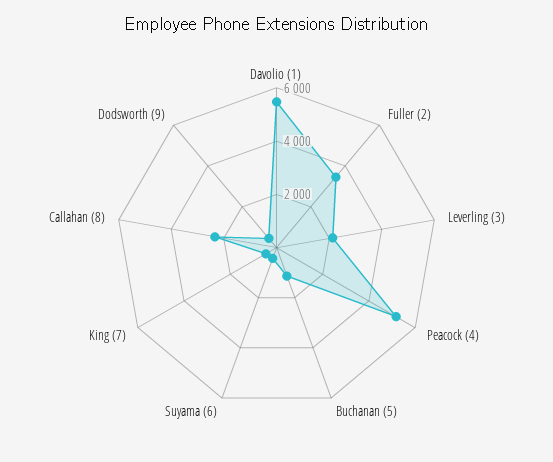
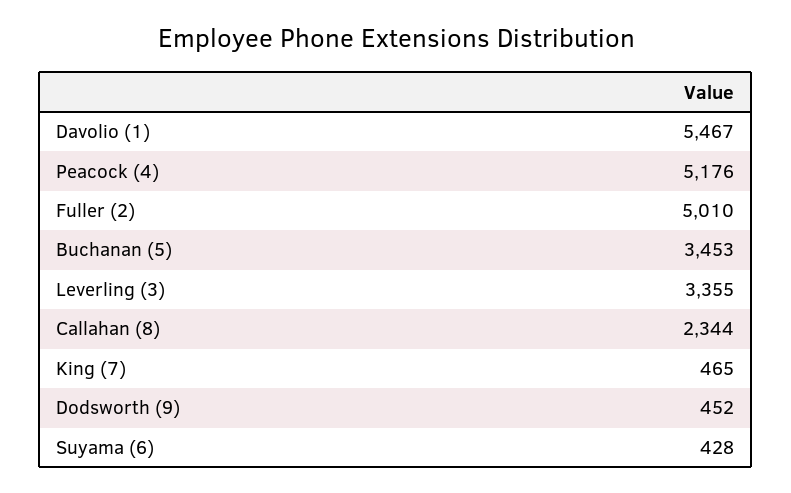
Fuller (2): 3500 -> 5010
Leverling (3): 2000 -> 3355
Buchanan (5): 1000 -> 3453

